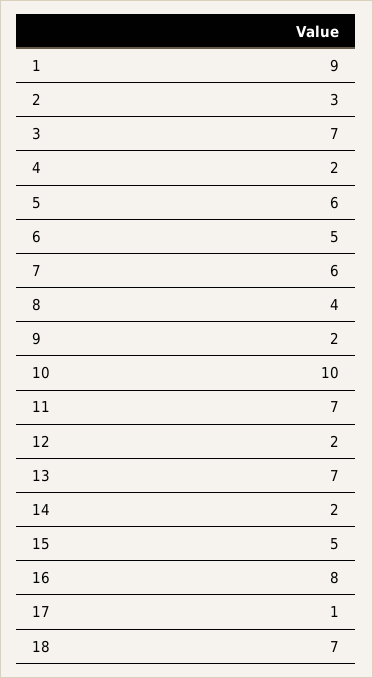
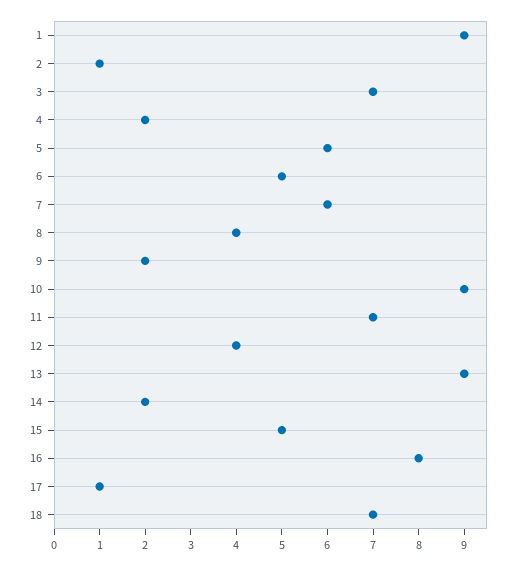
2: 3 -> 1
10: 10 -> 9
12: 2 -> 4
13: 7 -> 9

